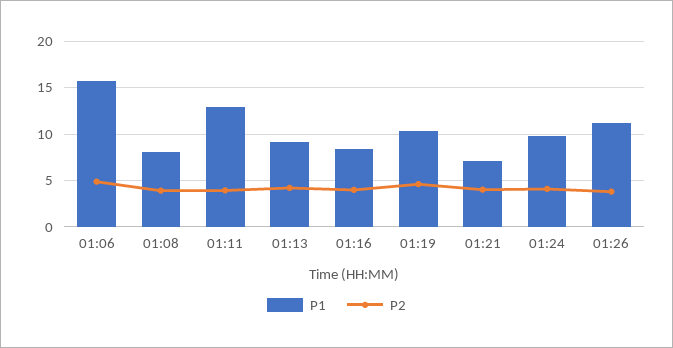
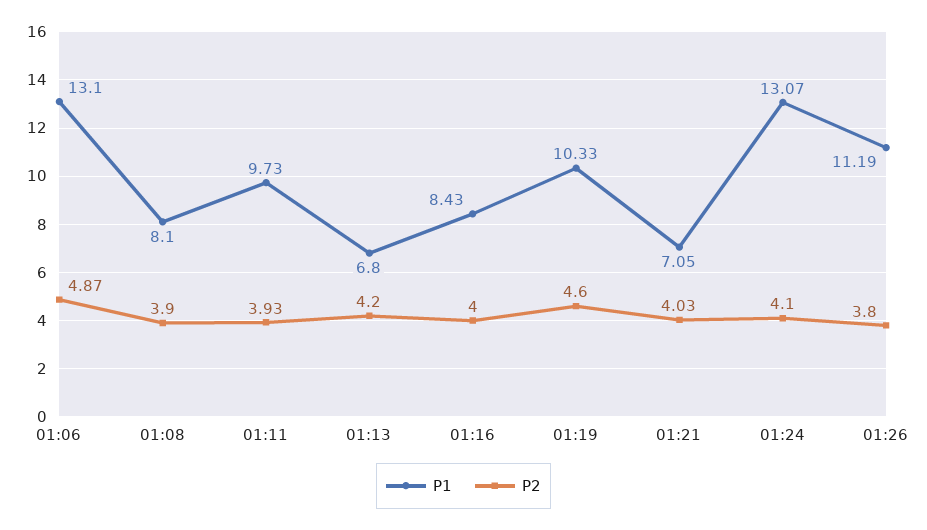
P1, 01:06: 16 -> 13.1
P1, 01:11: 13 -> 9.73
P1, 01:13: 9 -> 6.8
P1, 01:24: 10 -> 13.07

